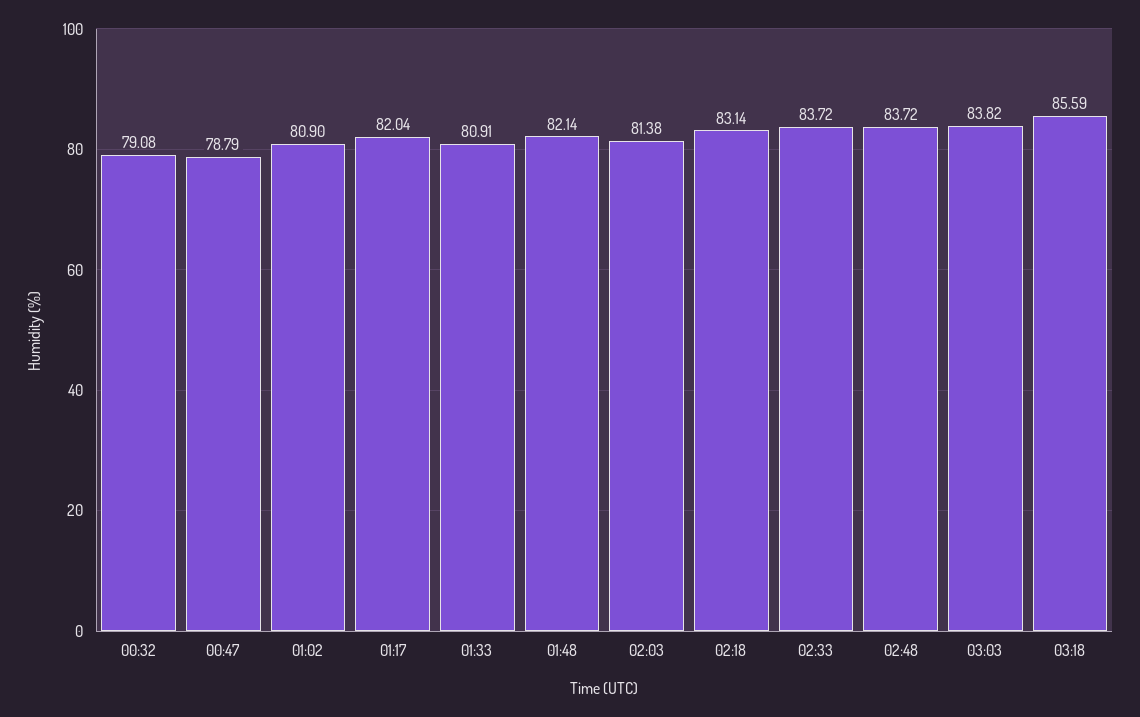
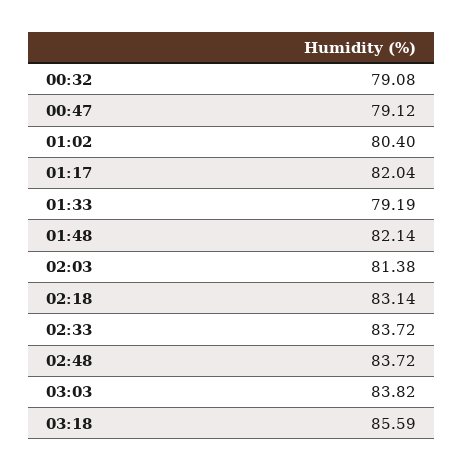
00:47: 78.79 -> 79.12
01:02: 80.9 -> 80.4
01:33: 80.91 -> 79.19

